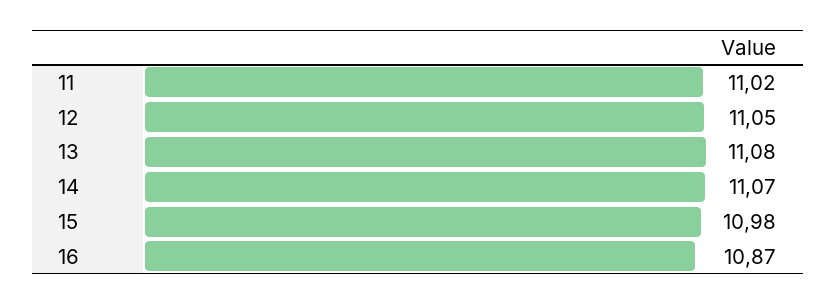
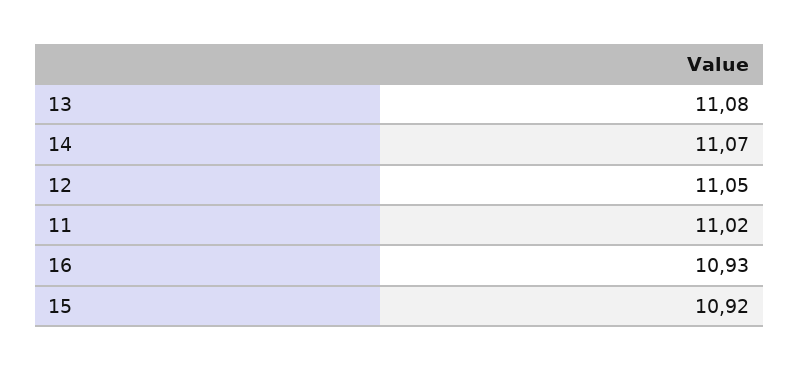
15: 10.98 -> 10.92
16: 10.87 -> 10.93

